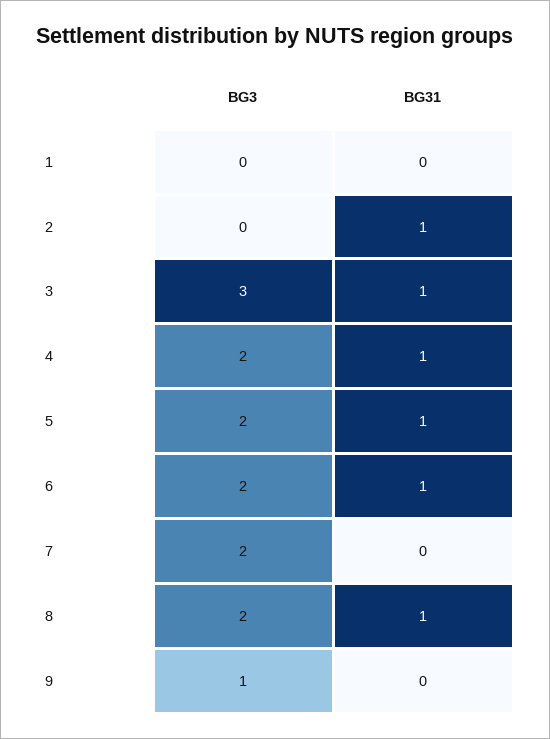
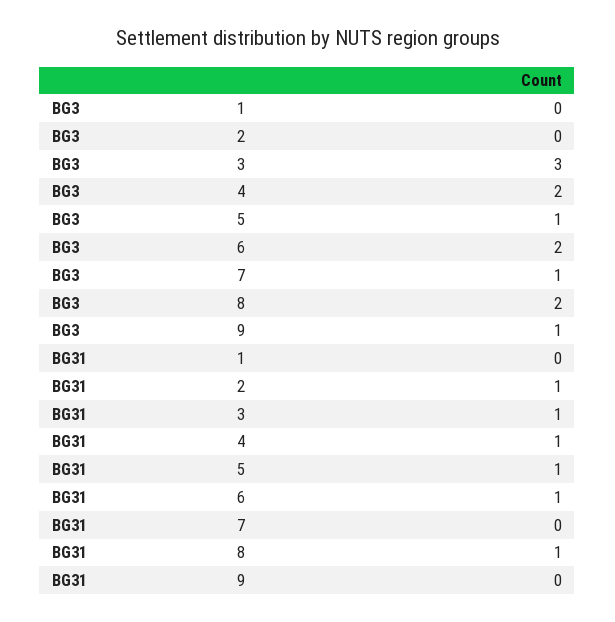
BG3, 5: 2 -> 1
BG3, 7: 2 -> 1

